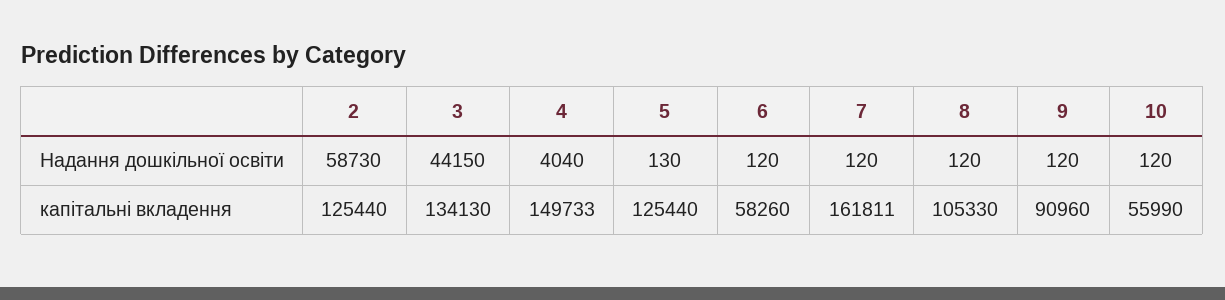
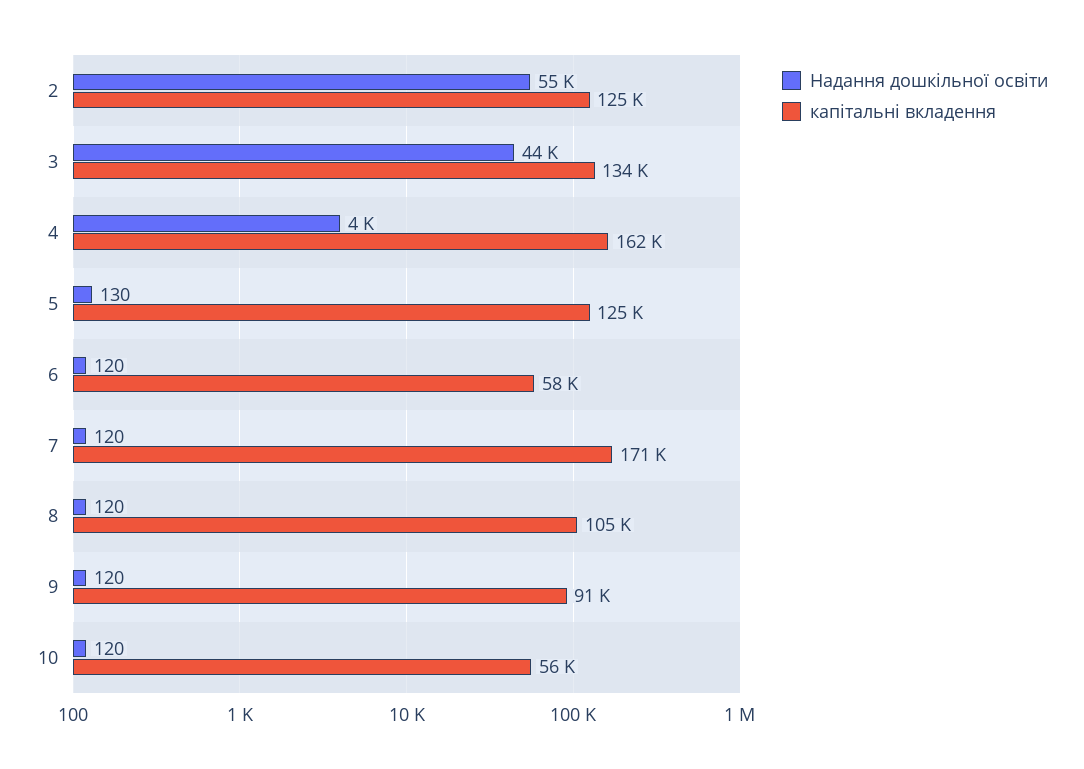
Надання дошкільної освіти, 2: 58730 -> 55000
капітальні вкладення, 4: 149733 -> 162000
капітальні вкладення, 7: 161811 -> 171000

